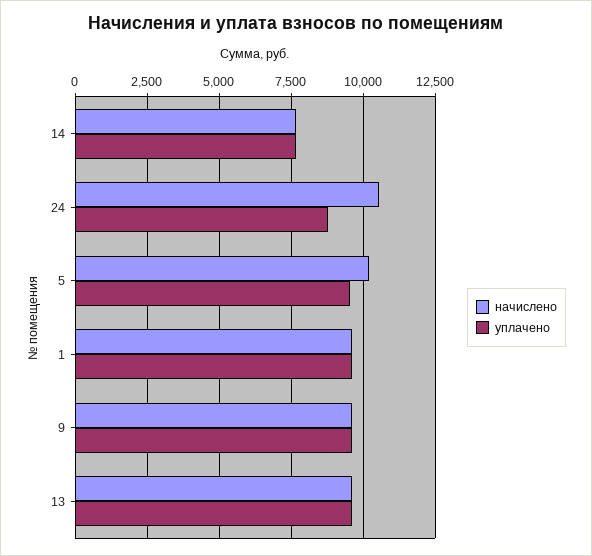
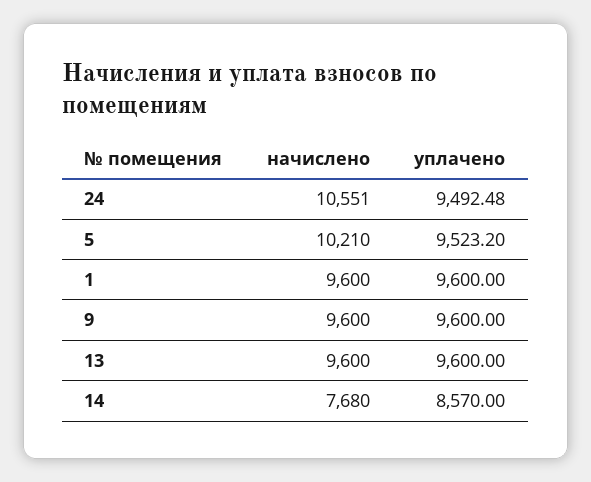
уплачено, 14: 7750 -> 8570
уплачено, 24: 8750 -> 9492.48

